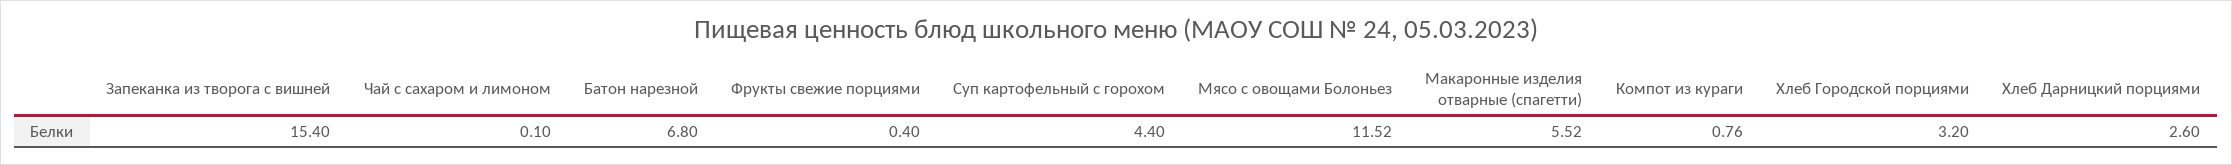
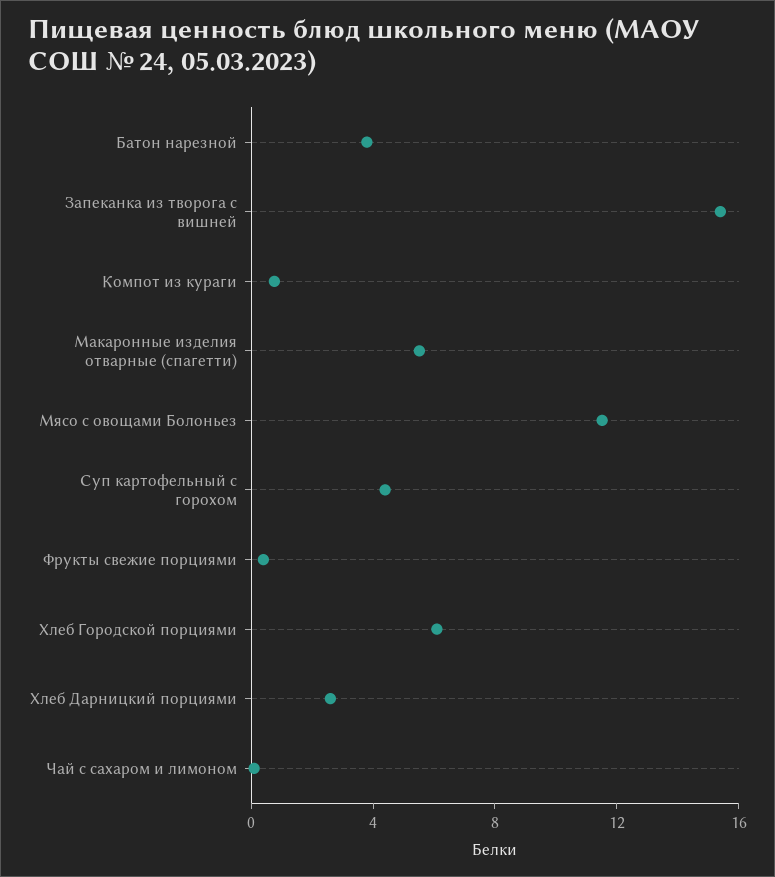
Батон нарезной: 6.8 -> 4
Хлеб Городской порциями: 3.2 -> 6

